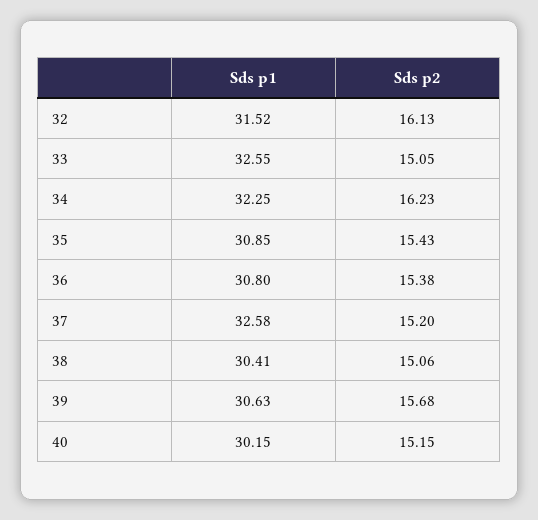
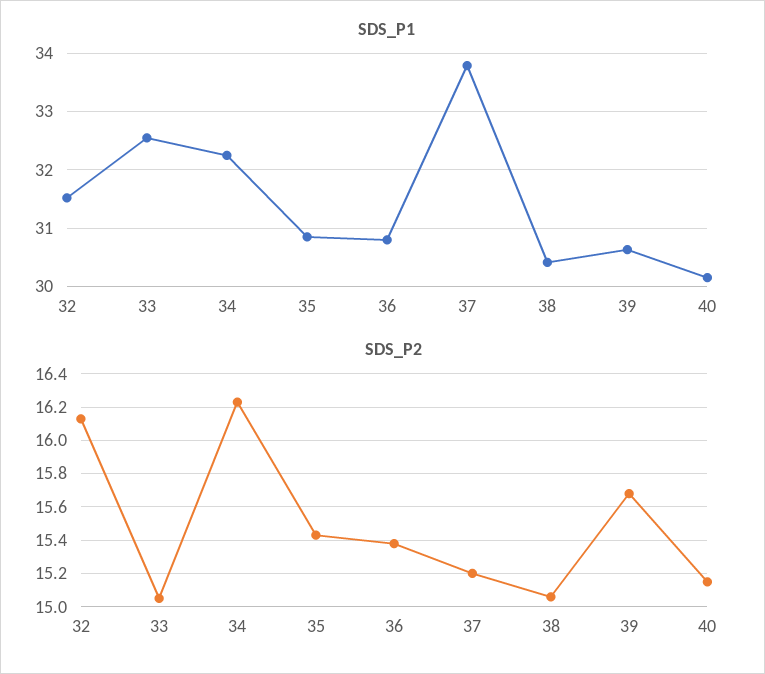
Sds p1, 37: 32.58 -> 33.8

